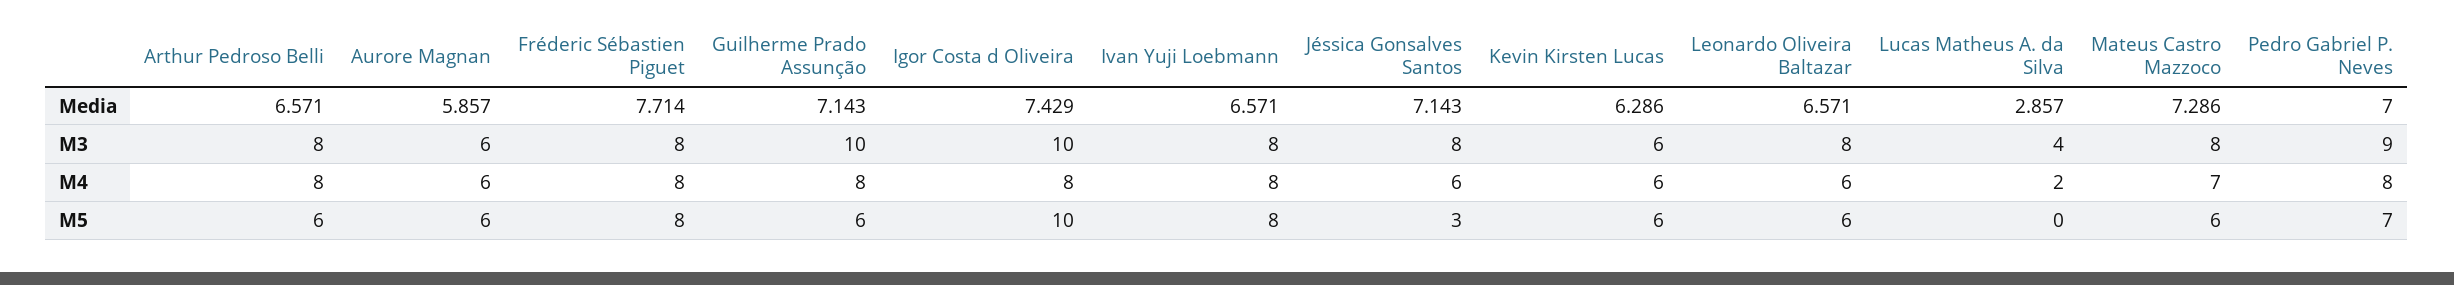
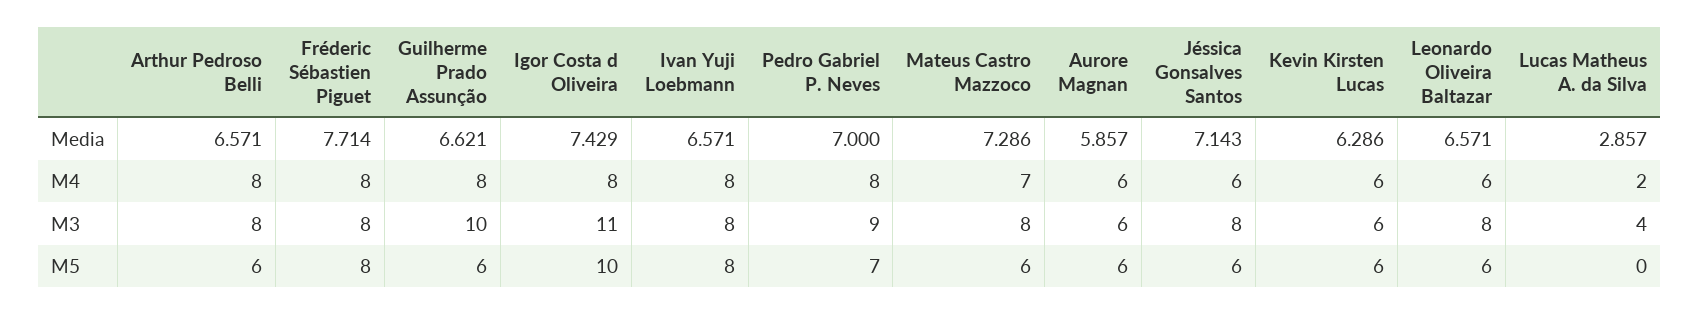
Guilherme Prado Assunção, Media: 7.143 -> 6.621
Igor Costa d Oliveira, M3: 10 -> 11
Jéssica Gonsalves Santos, M5: 3 -> 6

